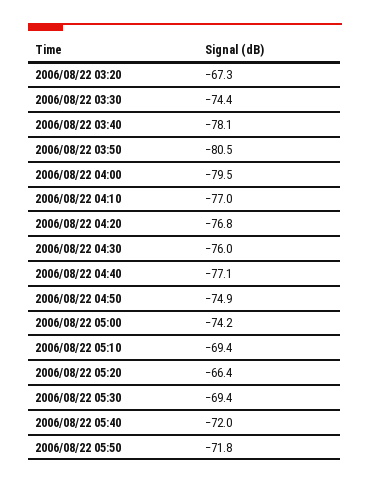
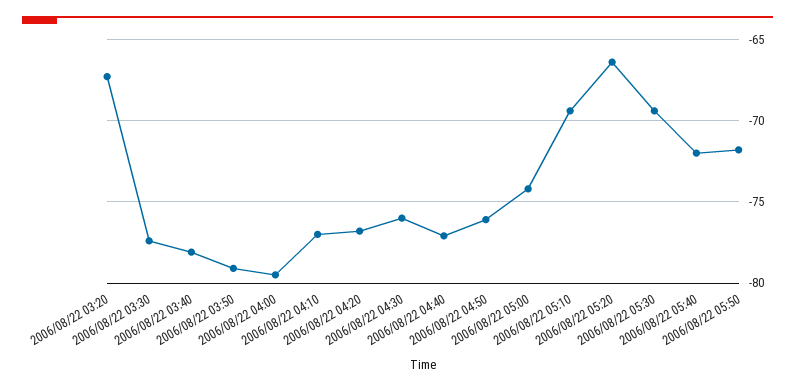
2006/08/22 03:30: -74.4 -> -77.5
2006/08/22 03:50: -80.5 -> -79
2006/08/22 04:50: -74.9 -> -76

